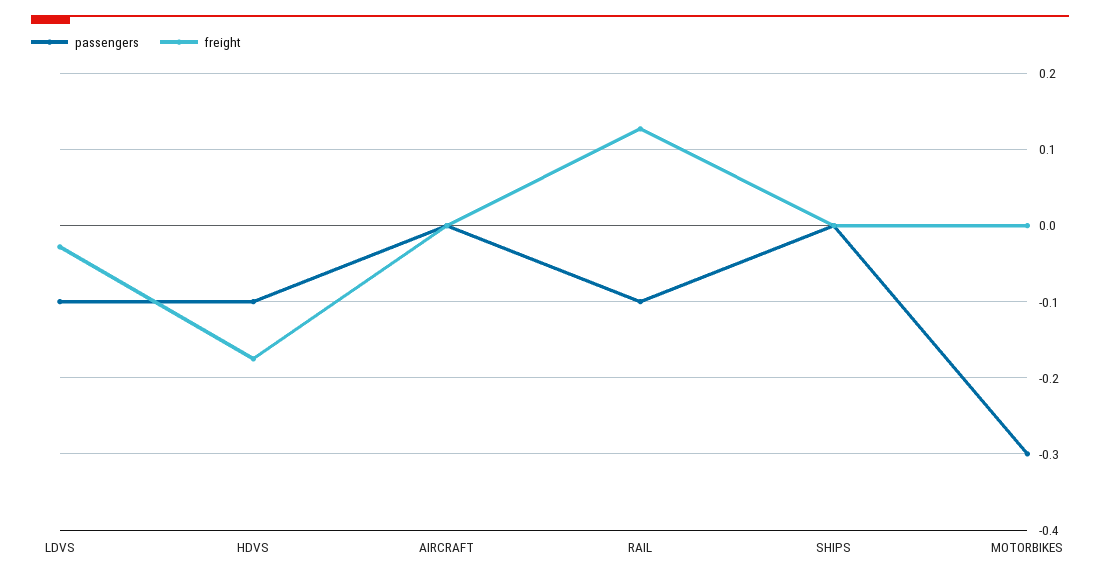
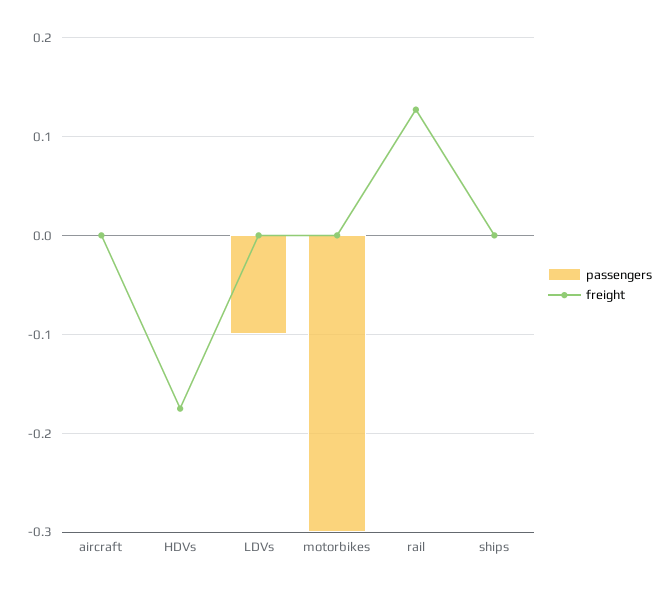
freight, LDVS: -0.03 -> 0
passengers, HDVS: -0.1 -> 0
passengers, RAIL: -0.1 -> 0

